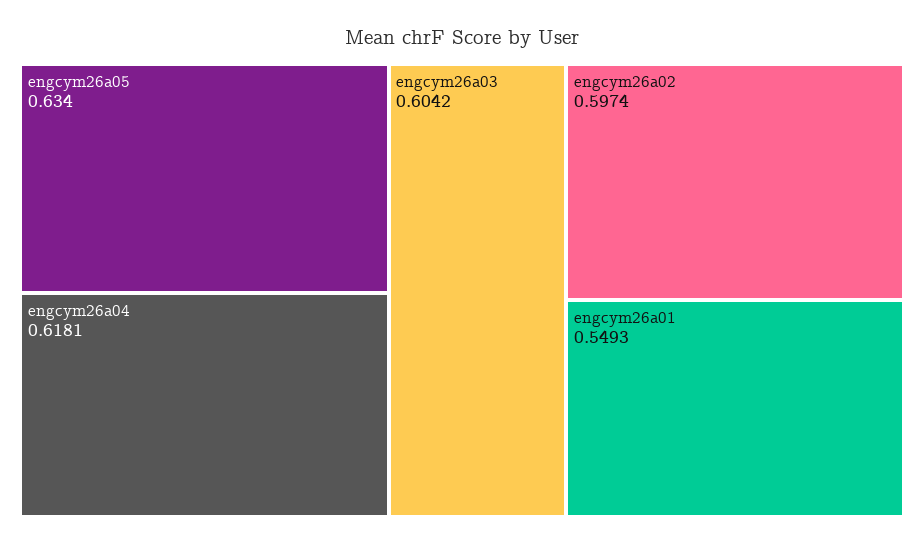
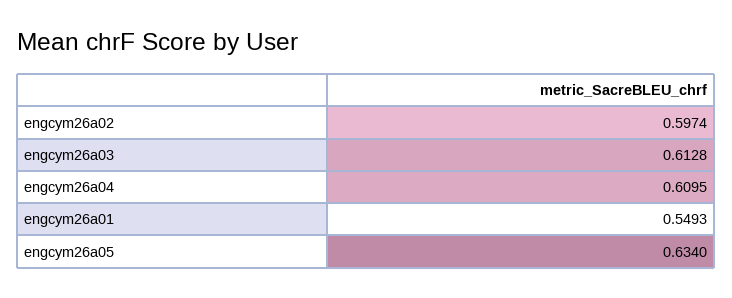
engcym26a04: 0.6181 -> 0.6095
engcym26a03: 0.6042 -> 0.6128

